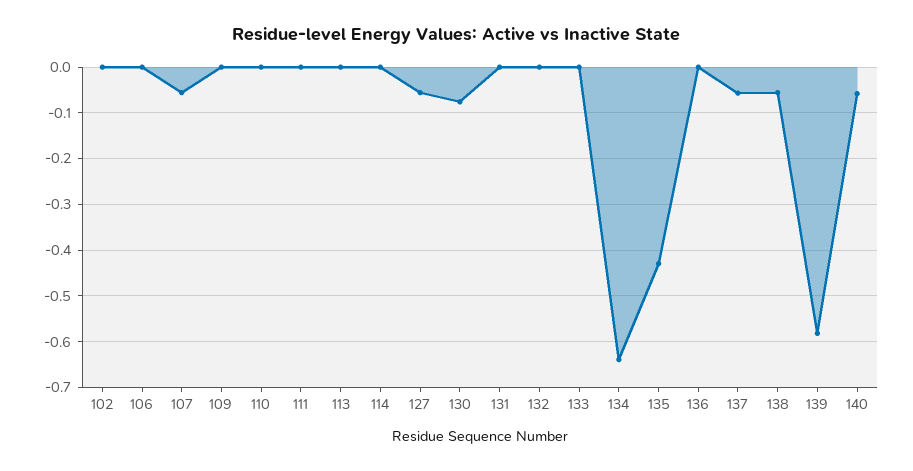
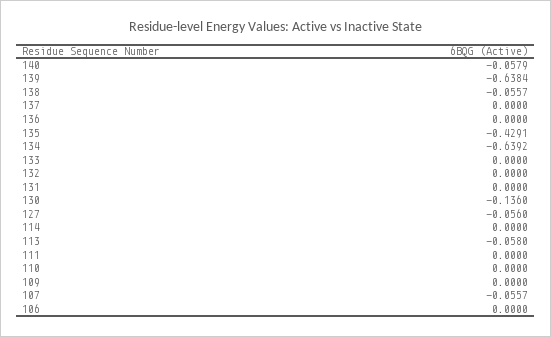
102: 0 -> none
113: 0 -> -0.058
130: -0.08 -> -0.136
137: -0.06 -> 0
139: -0.58 -> -0.6384

